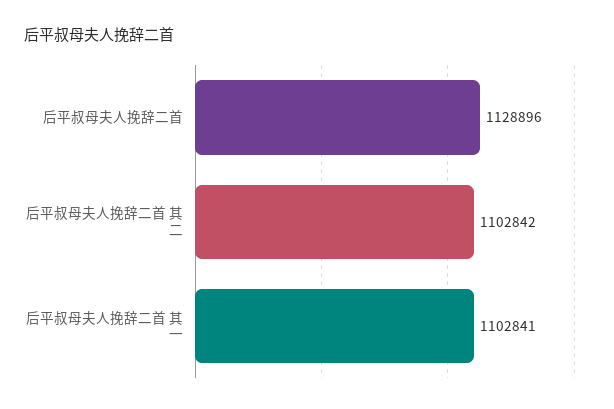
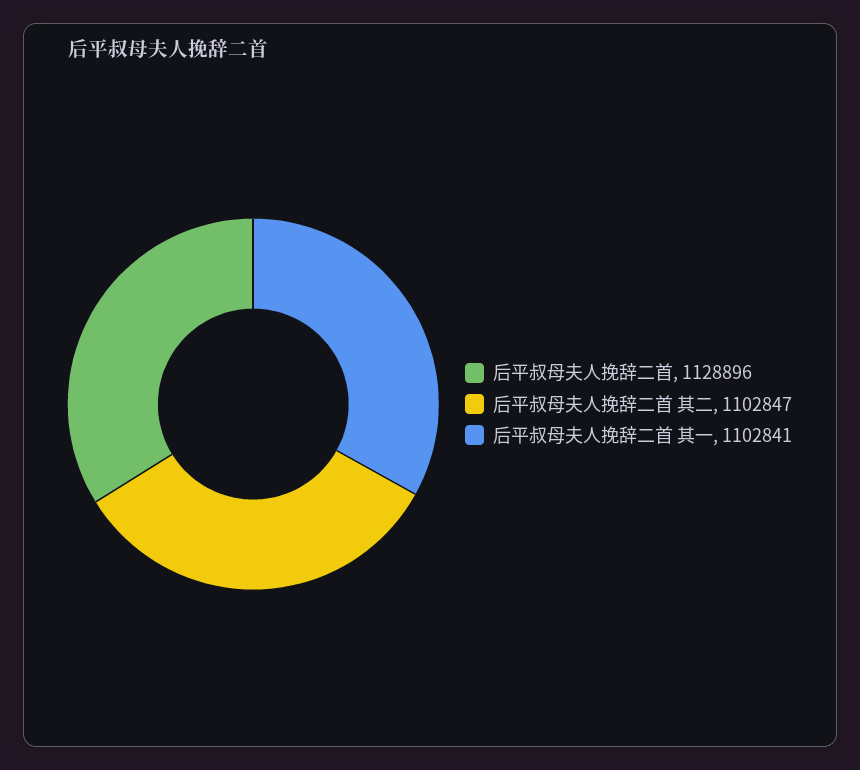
后平叔母夫人挽辞二首 其二: 1102842 -> 1102847

